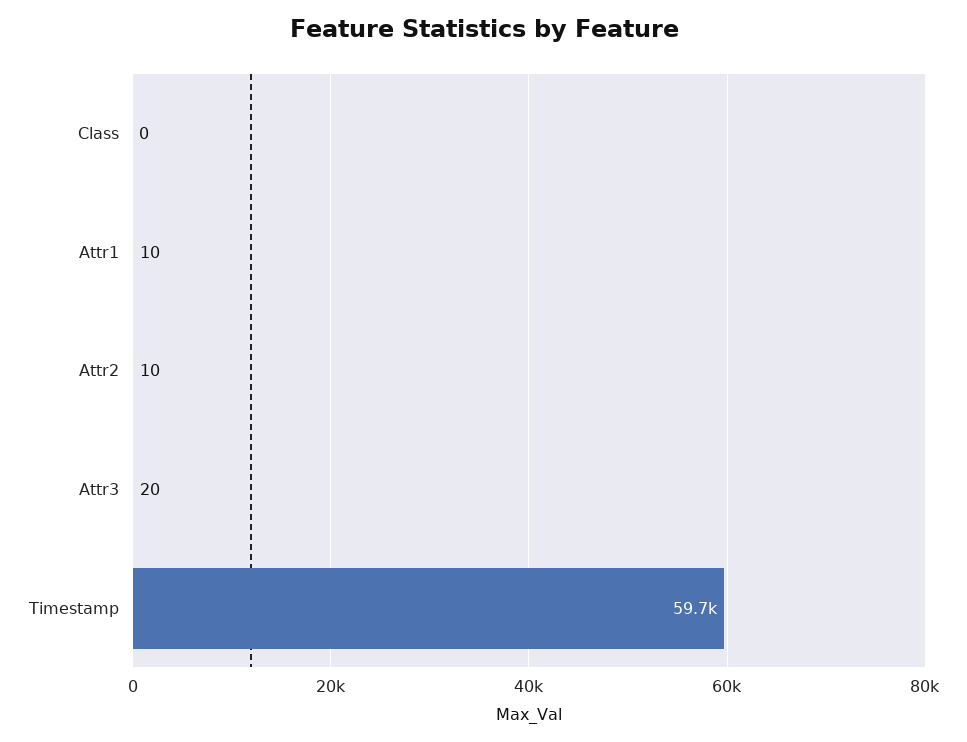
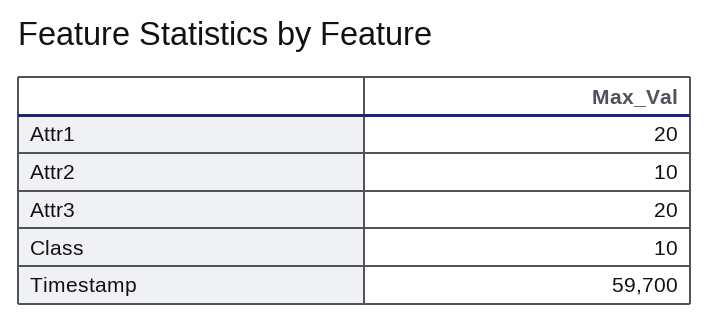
Class: 0 -> 10
Attr1: 10 -> 20

